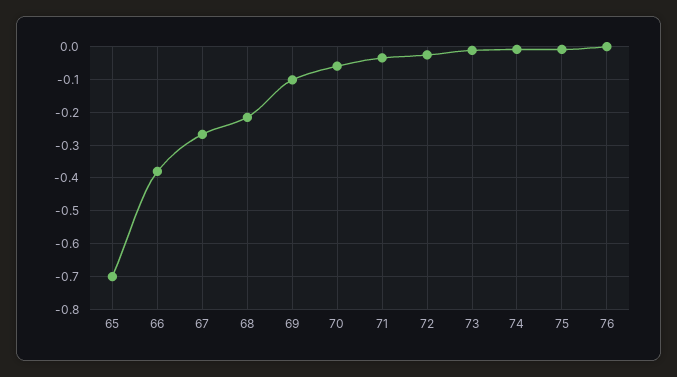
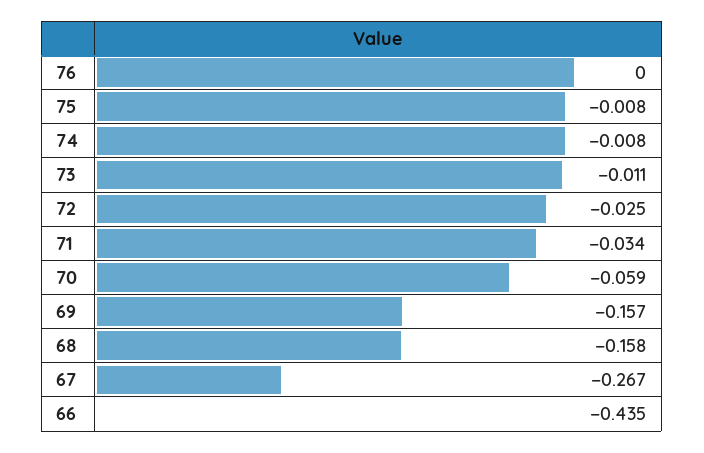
65: -0.7 -> none
66: -0.38 -> -0.435
68: -0.22 -> -0.158
69: -0.1 -> -0.157

